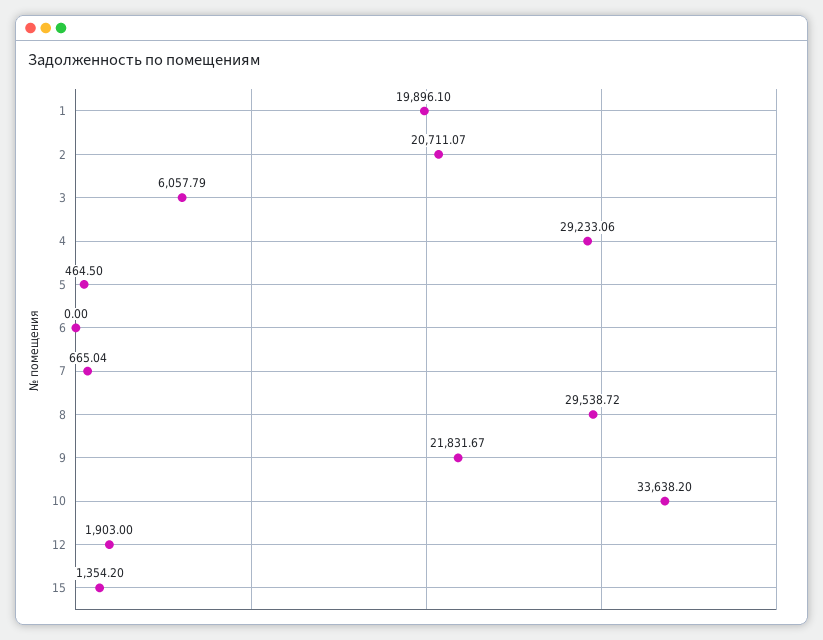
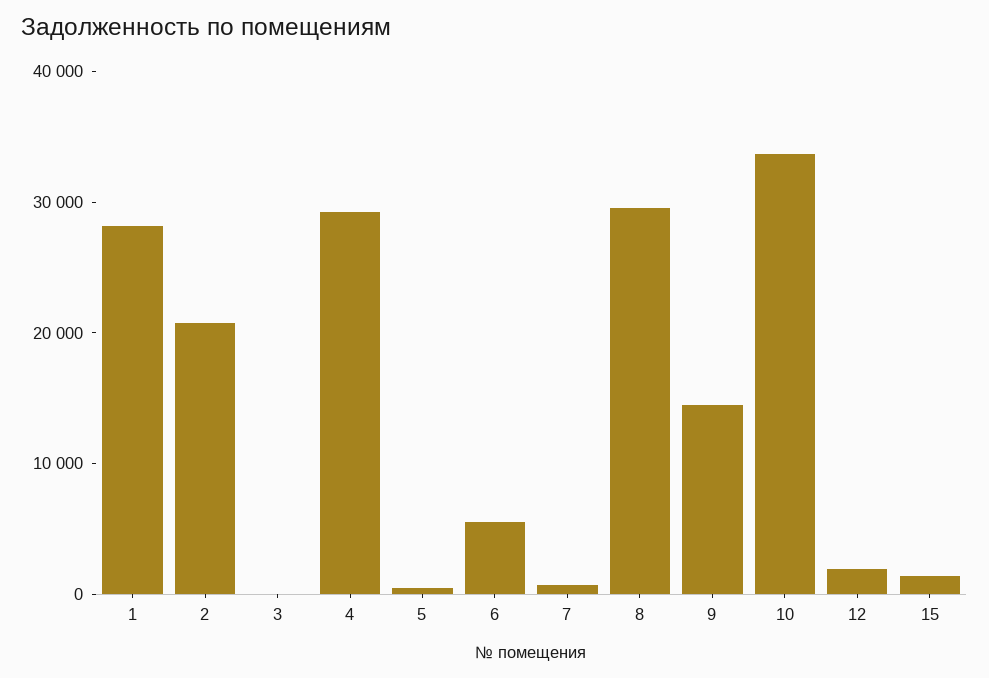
1: 19896.1 -> 28000
3: 6057.79 -> 0
6: 0 -> 6000
9: 21831.67 -> 14000

